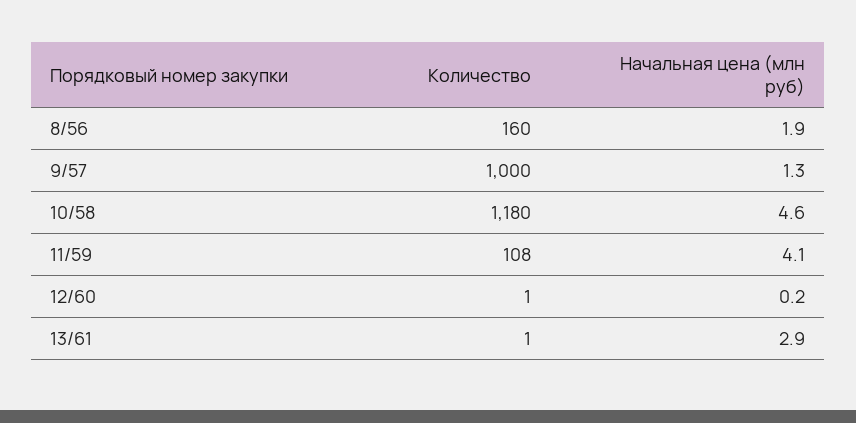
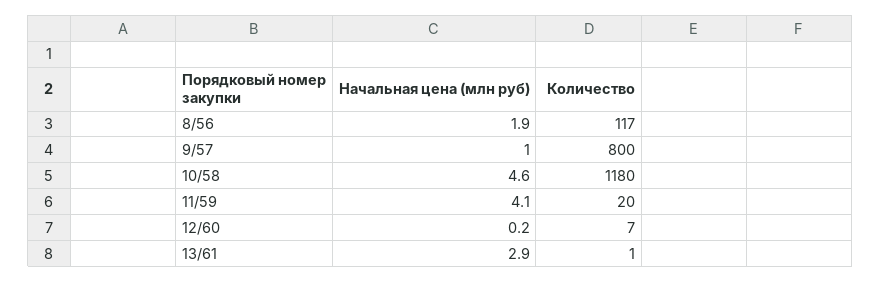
Количество, 8/56: 160 -> 117
Количество, 9/57: 1000 -> 800
Начальная цена (млн руб), 9/57: 1.3 -> 1
Количество, 11/59: 108 -> 20
Количество, 12/60: 1 -> 7

